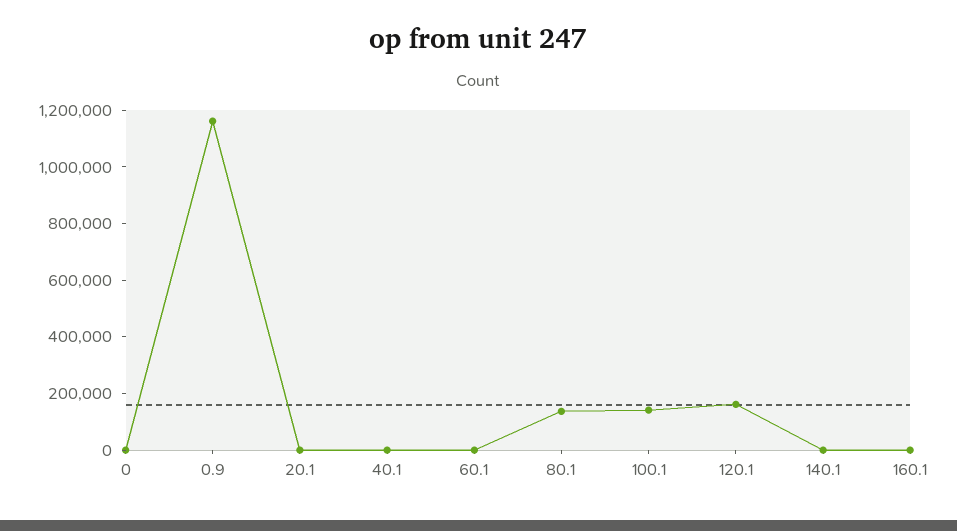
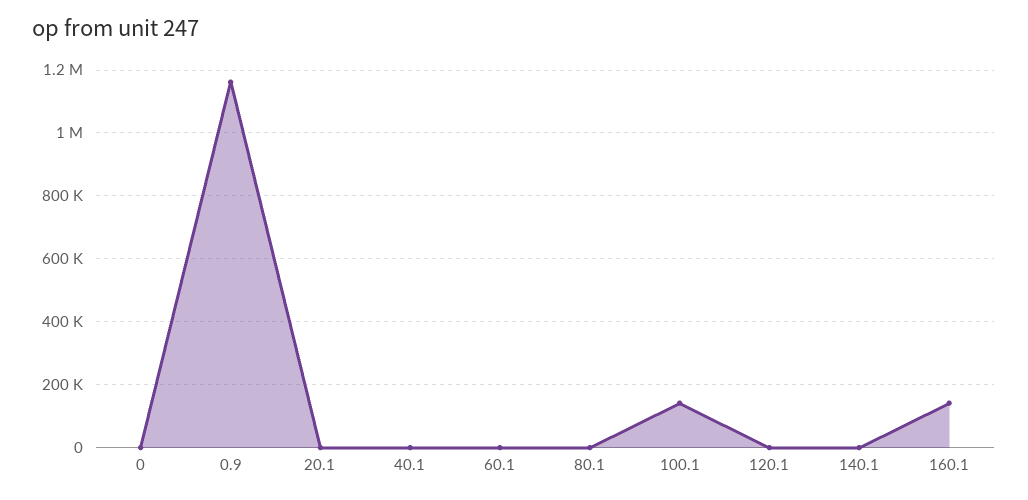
80.1: 150000 -> 0
120.1: 150000 -> 0
160.1: 0 -> 140000

